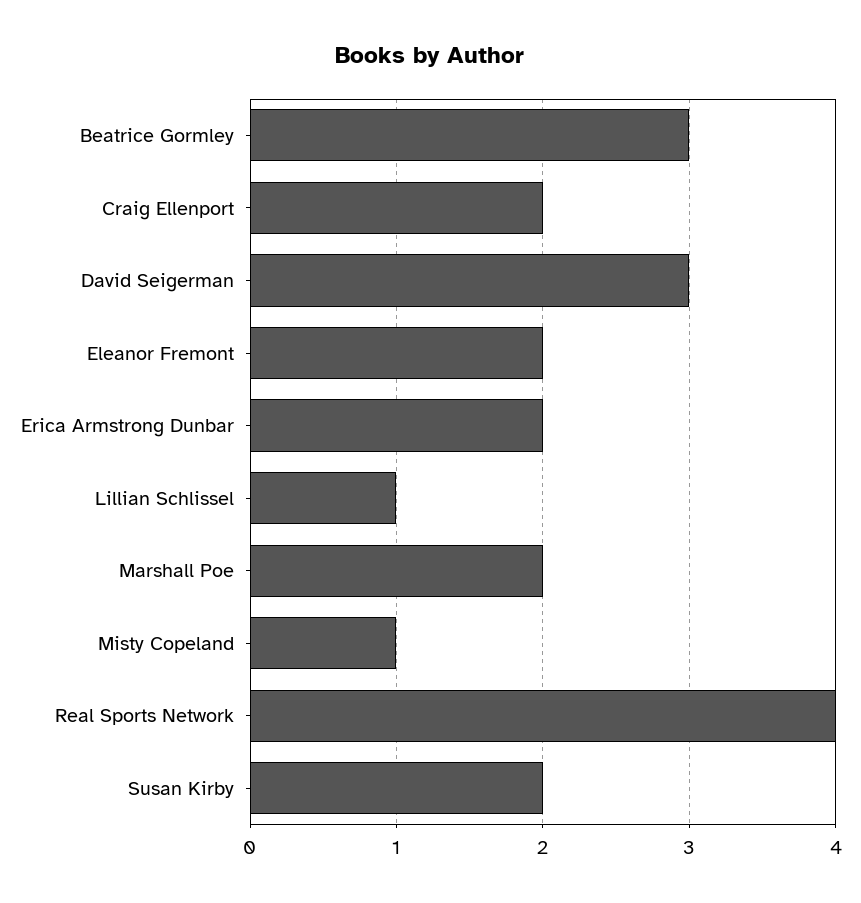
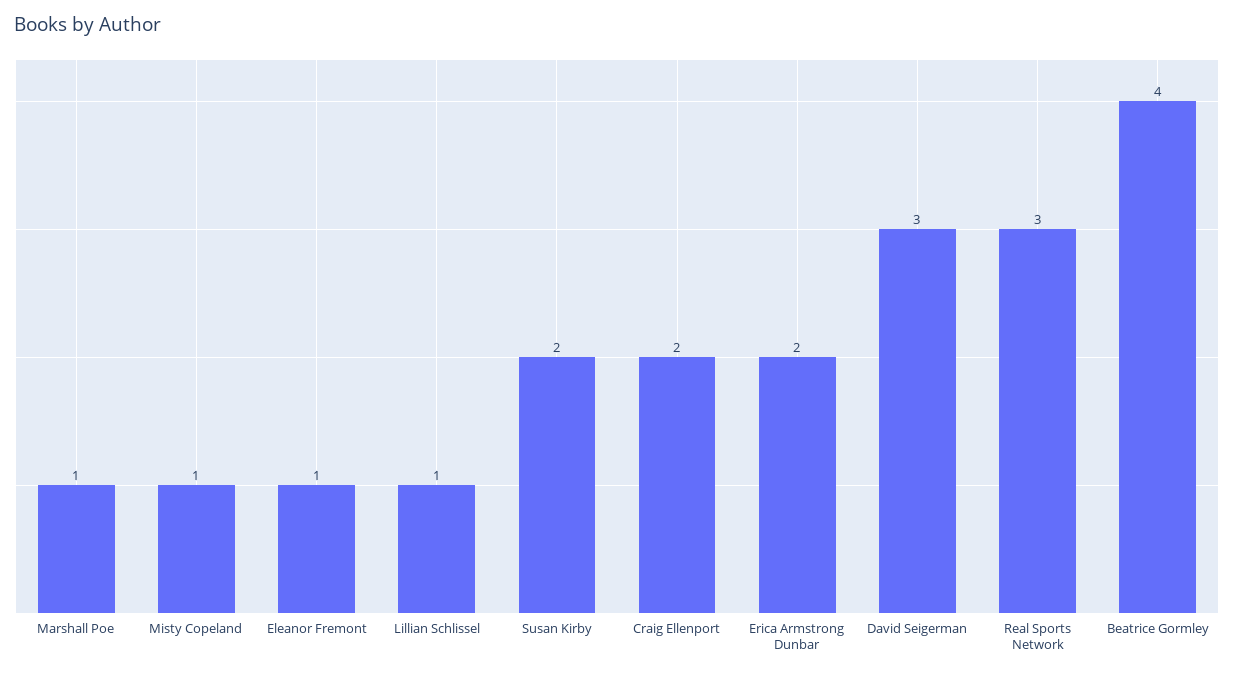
Beatrice Gormley: 3 -> 4
Eleanor Fremont: 2 -> 1
Marshall Poe: 2 -> 1
Real Sports Network: 4 -> 3

